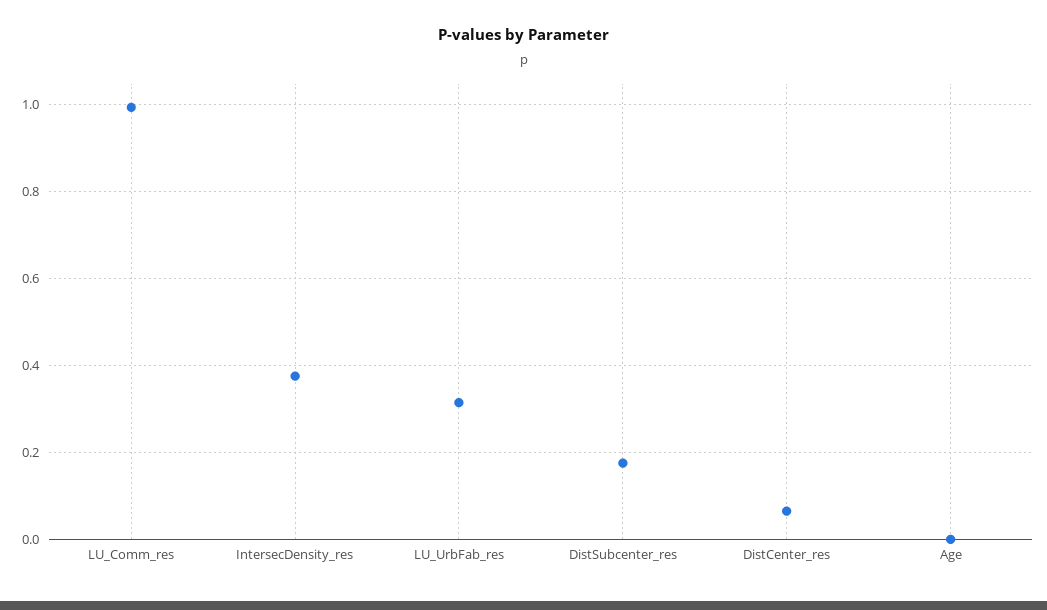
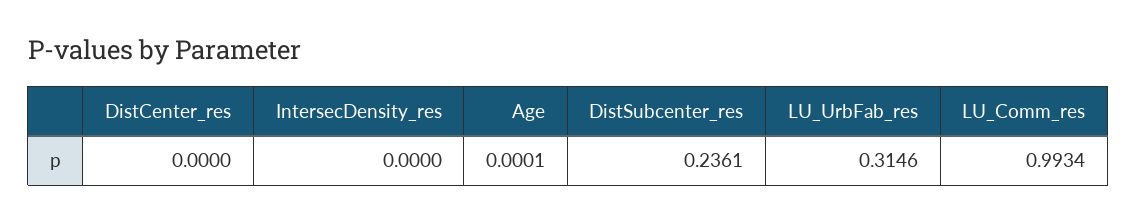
IntersecDensity_res: 0.38 -> 0
DistSubcenter_res: 0.18 -> 0.2361
DistCenter_res: 0.06 -> 0

